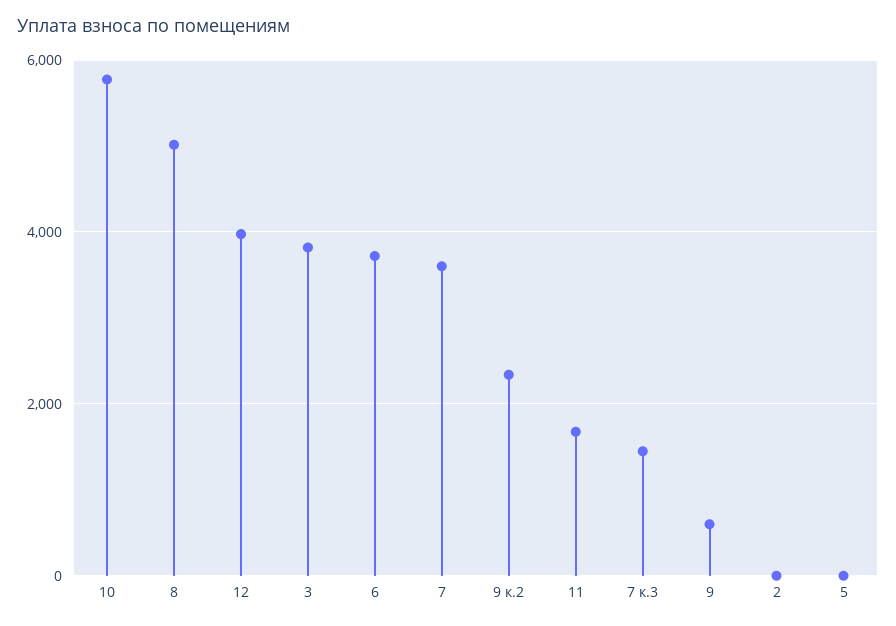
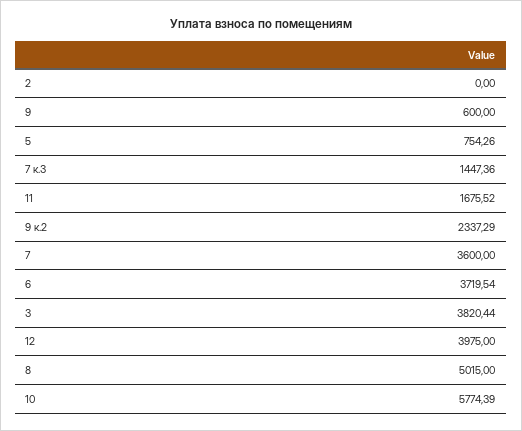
5: 0 -> 754.26

